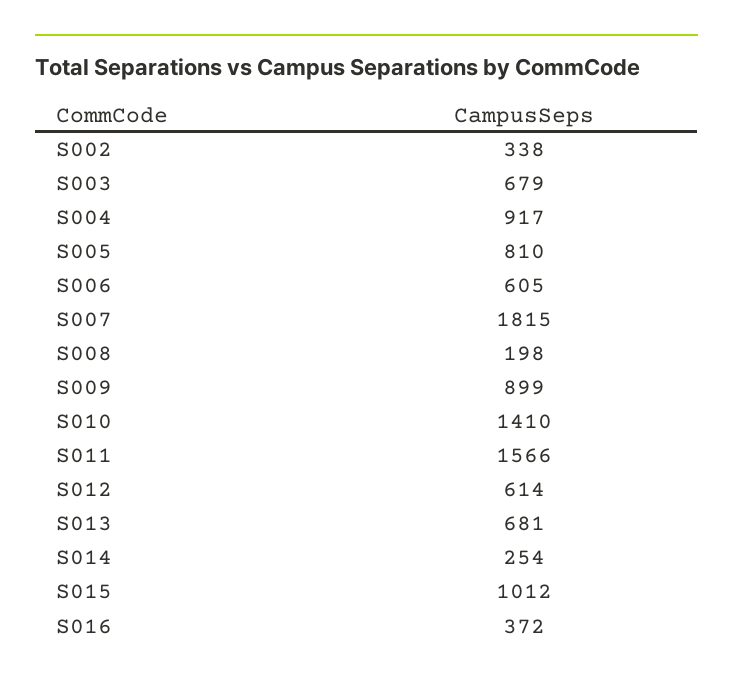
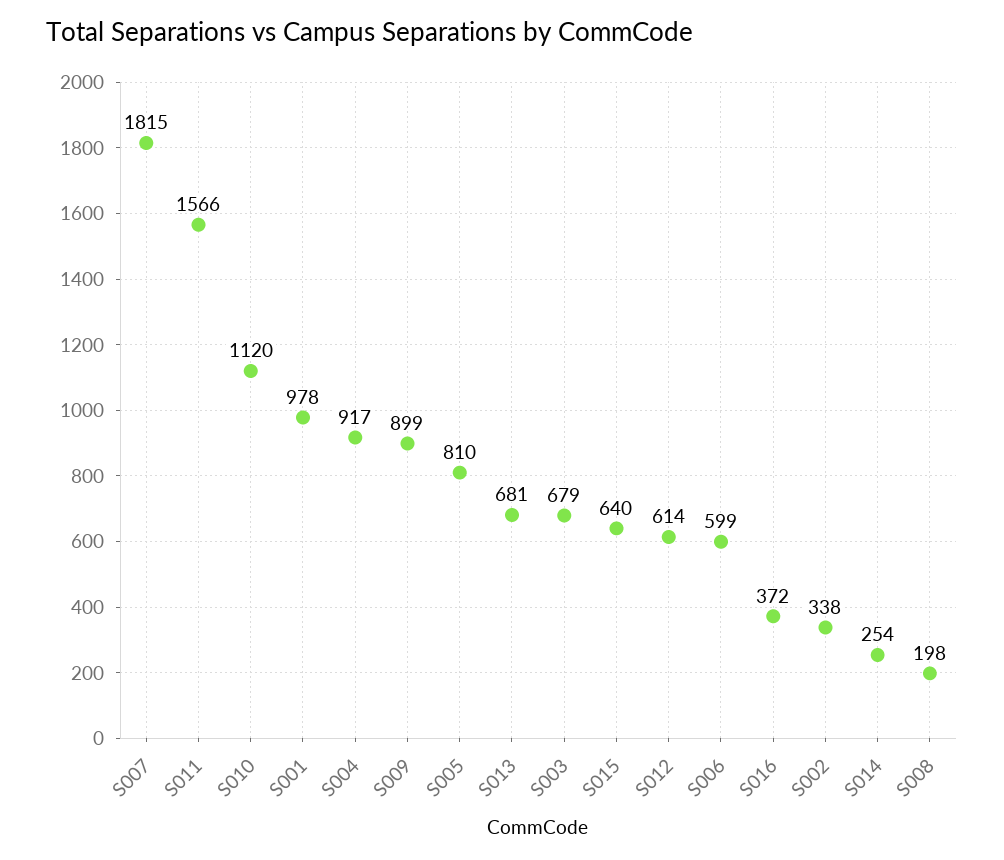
S006: 605 -> 599
S010: 1410 -> 1120
S015: 1012 -> 640
S001: none -> 978

